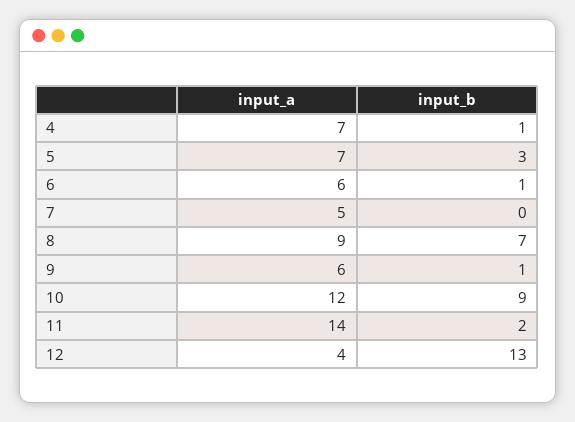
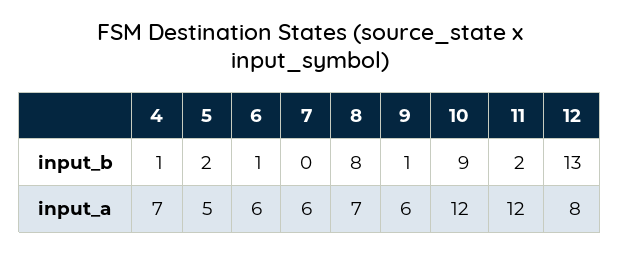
input_a, 5: 7 -> 5
input_b, 5: 3 -> 2
input_a, 7: 5 -> 6
input_a, 8: 9 -> 7
input_b, 8: 7 -> 8
input_a, 11: 14 -> 12
input_a, 12: 4 -> 8

